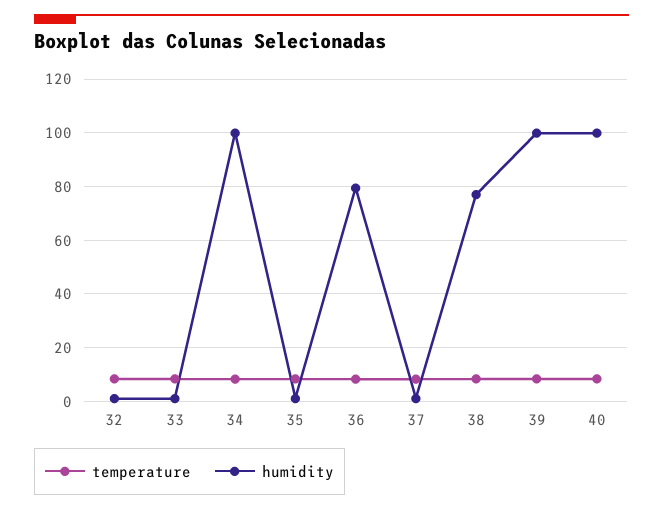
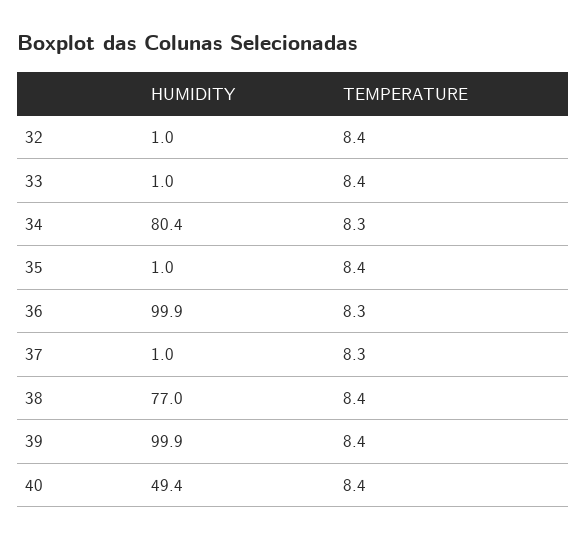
humidity, 34: 100 -> 80.4
humidity, 36: 80 -> 99.9
humidity, 40: 100 -> 49.4

